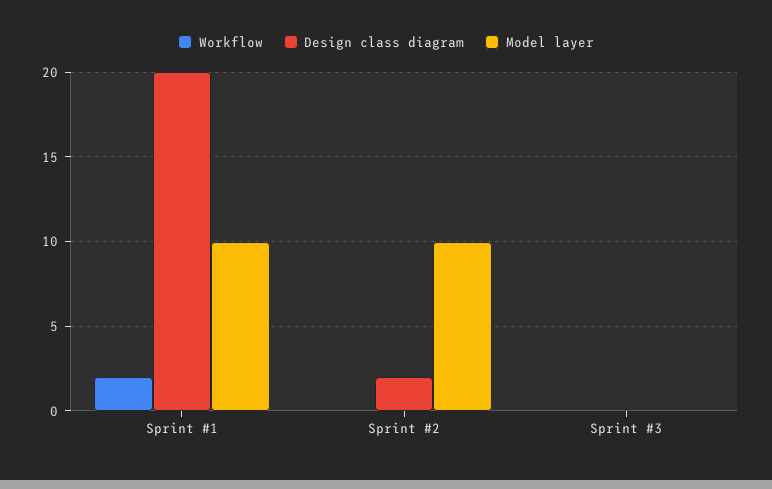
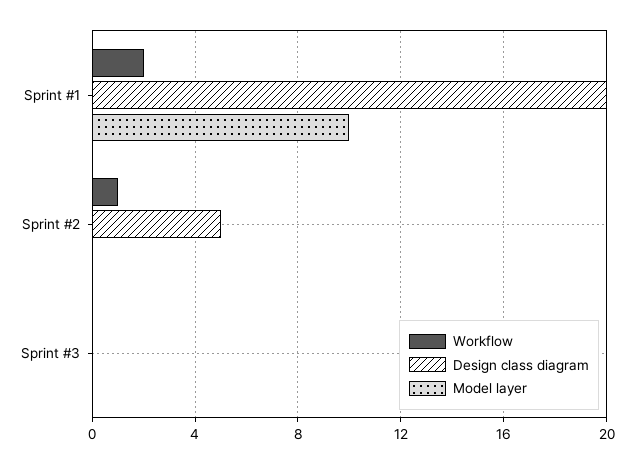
Workflow, Sprint #2: 0 -> 1
Design class diagram, Sprint #2: 2 -> 5
Model layer, Sprint #2: 10 -> 0

